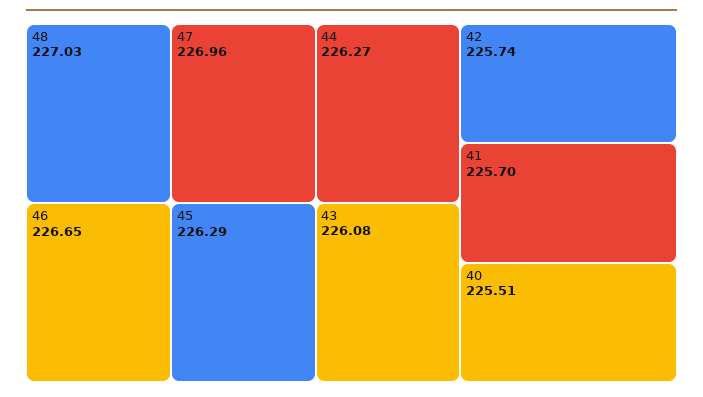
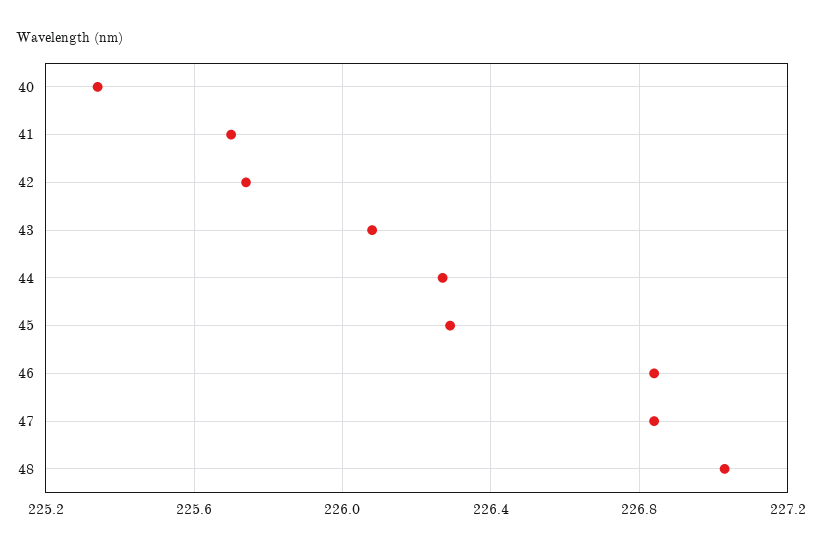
47: 226.96 -> 226.85
46: 226.65 -> 226.85
40: 225.51 -> 225.35

